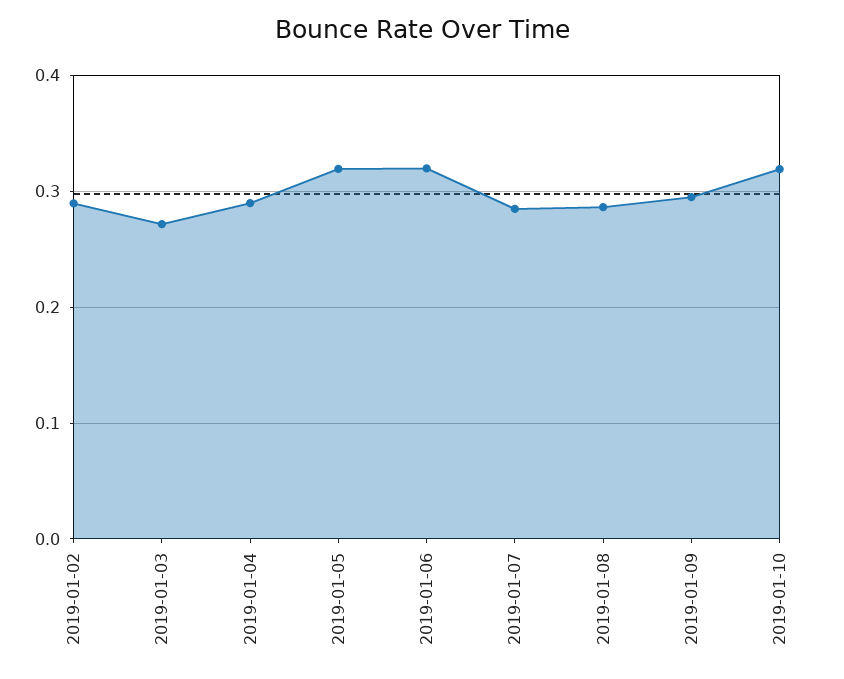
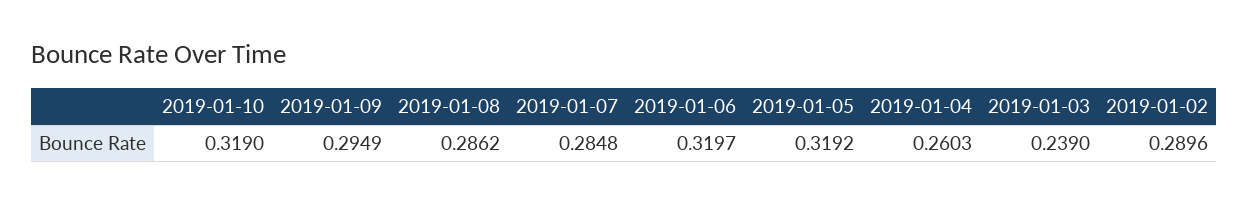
2019-01-03: 0.27 -> 0.239
2019-01-04: 0.29 -> 0.2603

